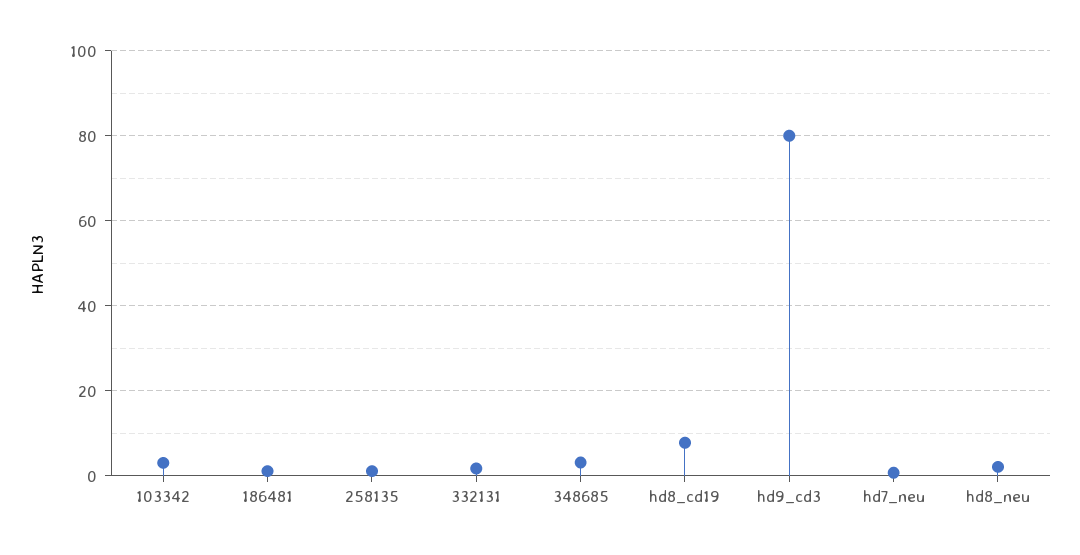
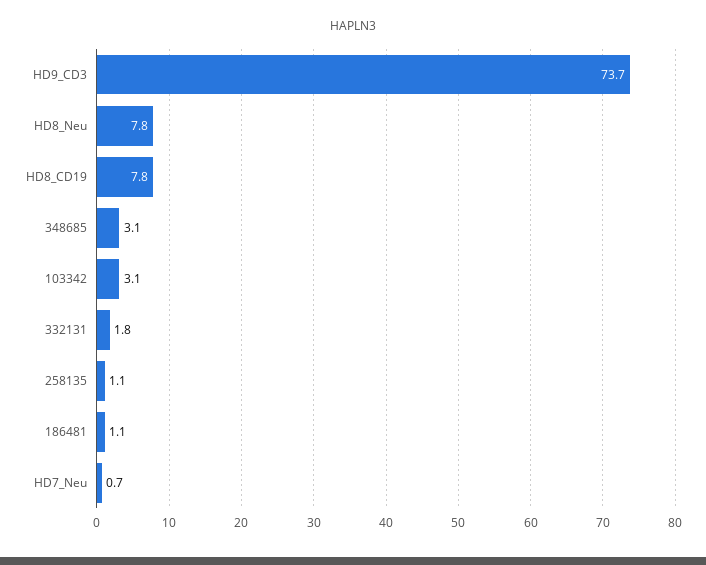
hd9_cd3: 80 -> 73.7
hd8_neu: 2 -> 7.8

